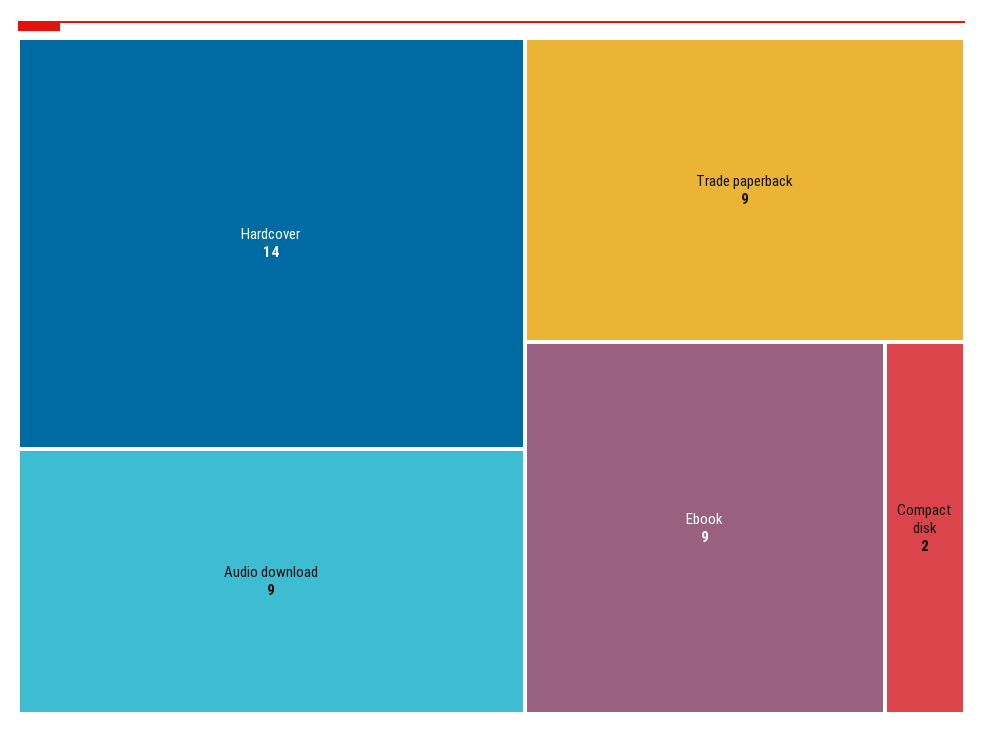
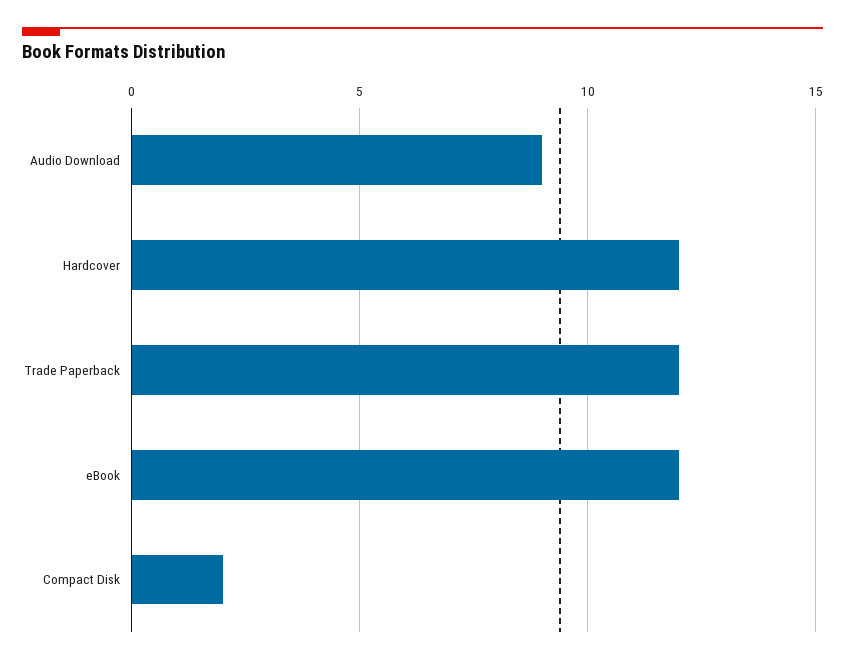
Hardcover: 14 -> 12
Trade paperback: 9 -> 12
Ebook: 9 -> 12

